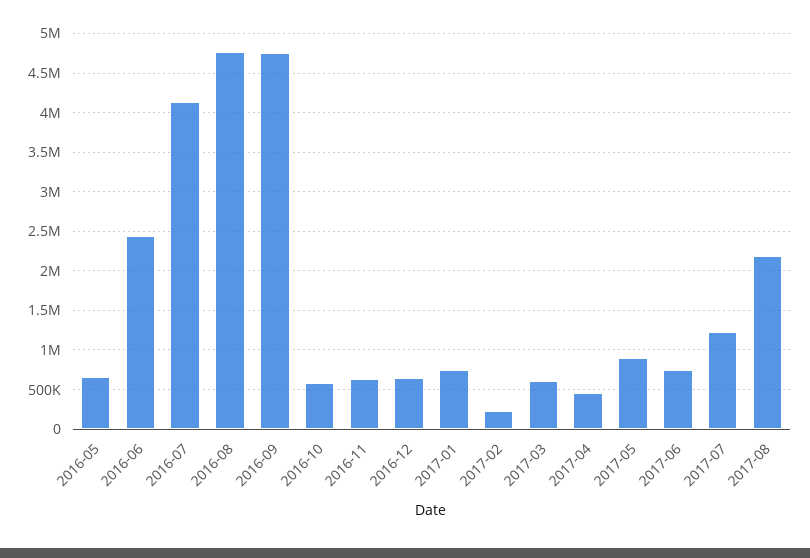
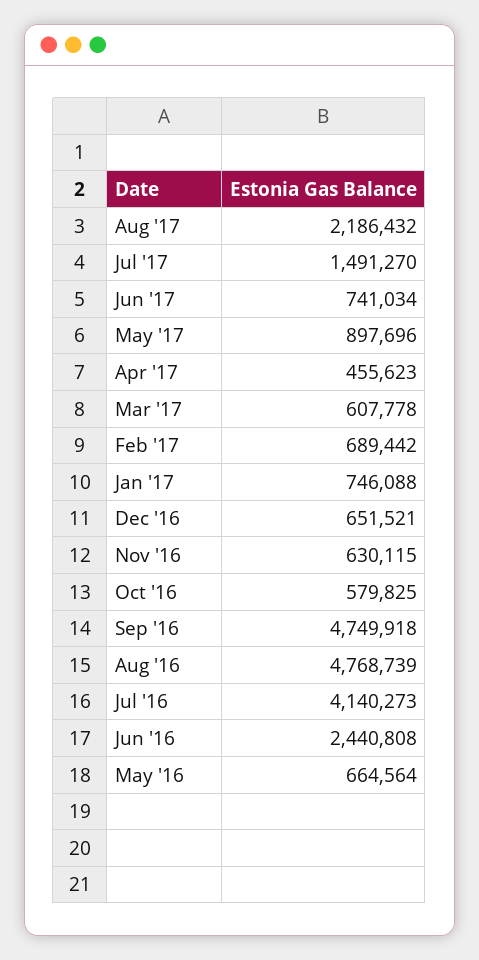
2017-02: 200000 -> 689442
2017-07: 1200000 -> 1491270

